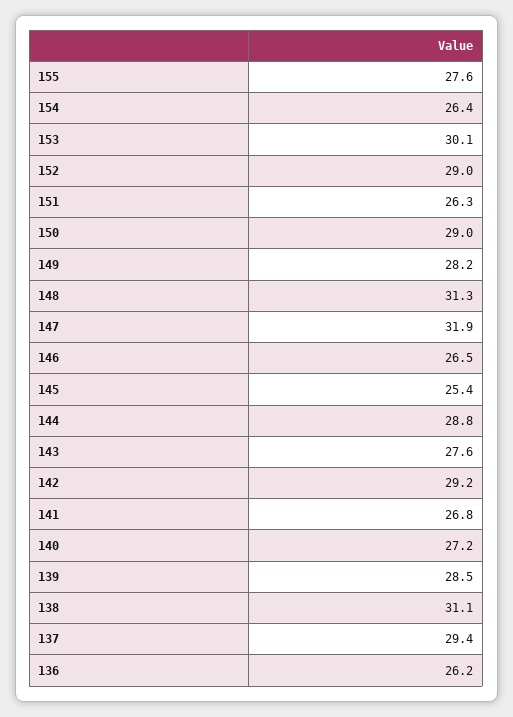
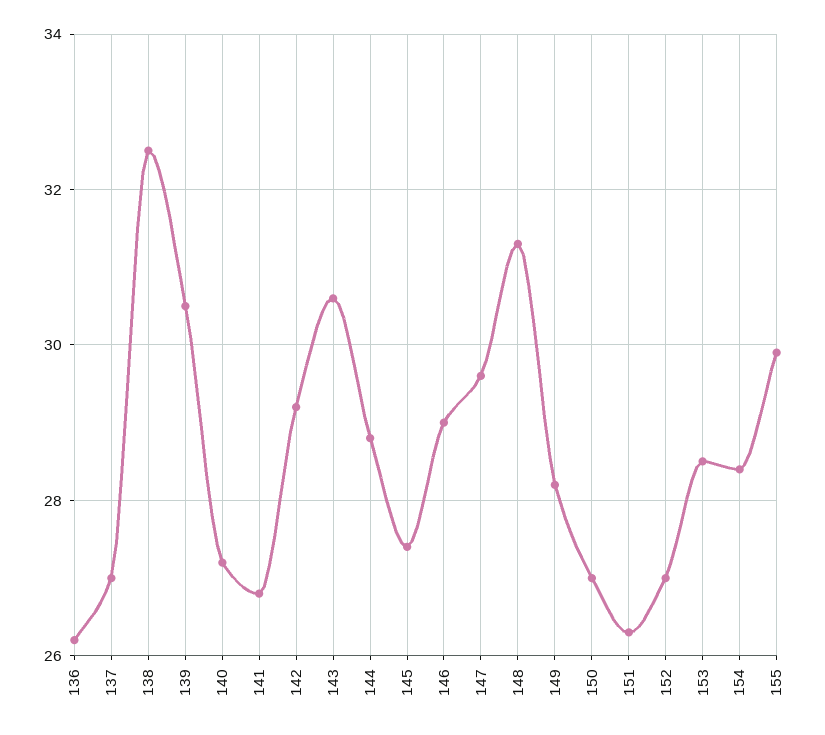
155: 27.6 -> 30
154: 26.4 -> 28.5
153: 30.1 -> 28.5
152: 29 -> 27
150: 29 -> 27
147: 31.9 -> 29.5
146: 26.5 -> 29
145: 25.4 -> 27.5
143: 27.6 -> 30.5
139: 28.5 -> 30.5
138: 31.1 -> 32.5
137: 29.4 -> 27

